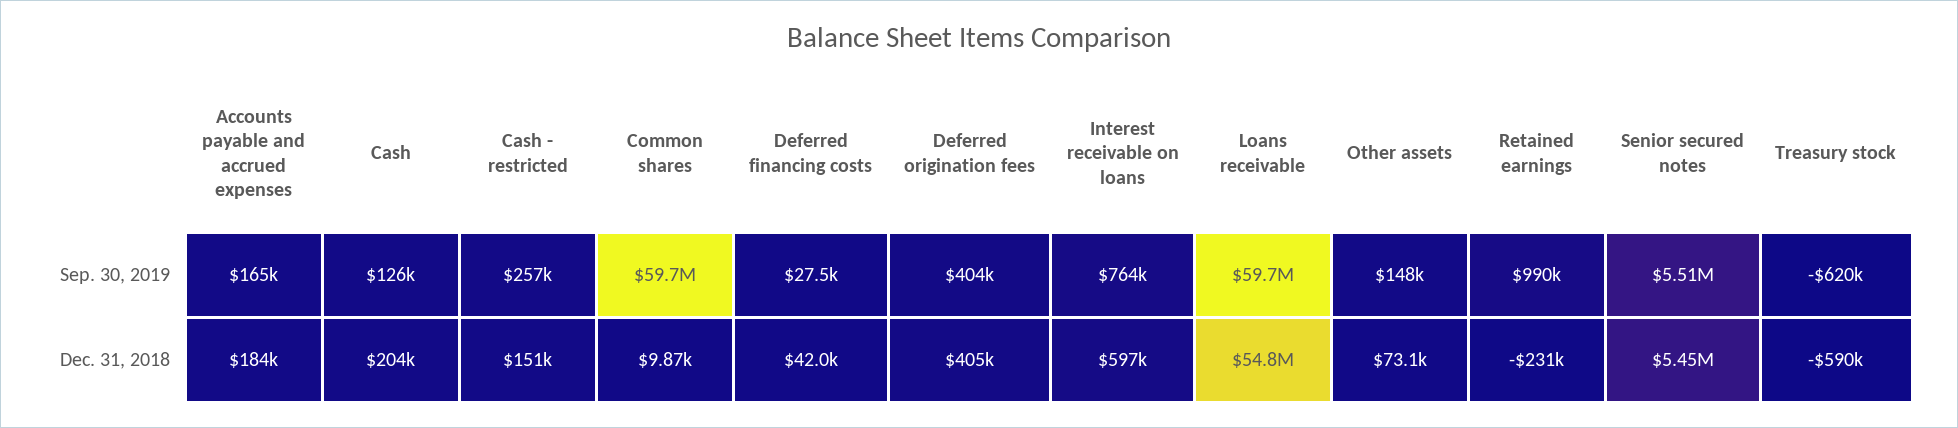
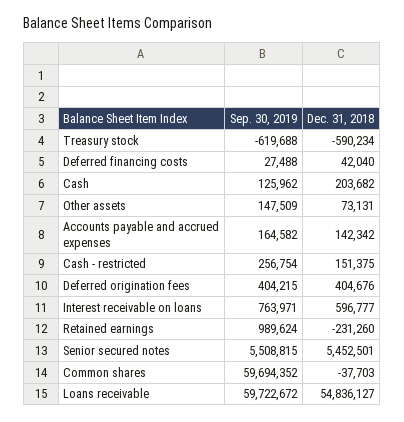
Accounts payable and accrued expenses, Dec. 31, 2018: 184000 -> 142342
Common shares, Dec. 31, 2018: 9870 -> -37703

